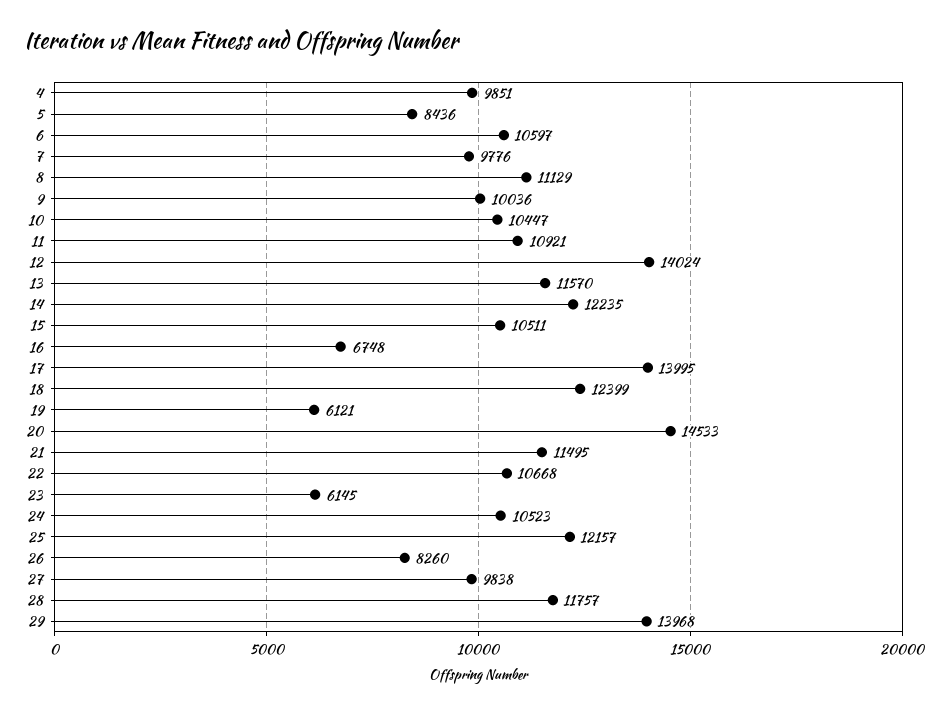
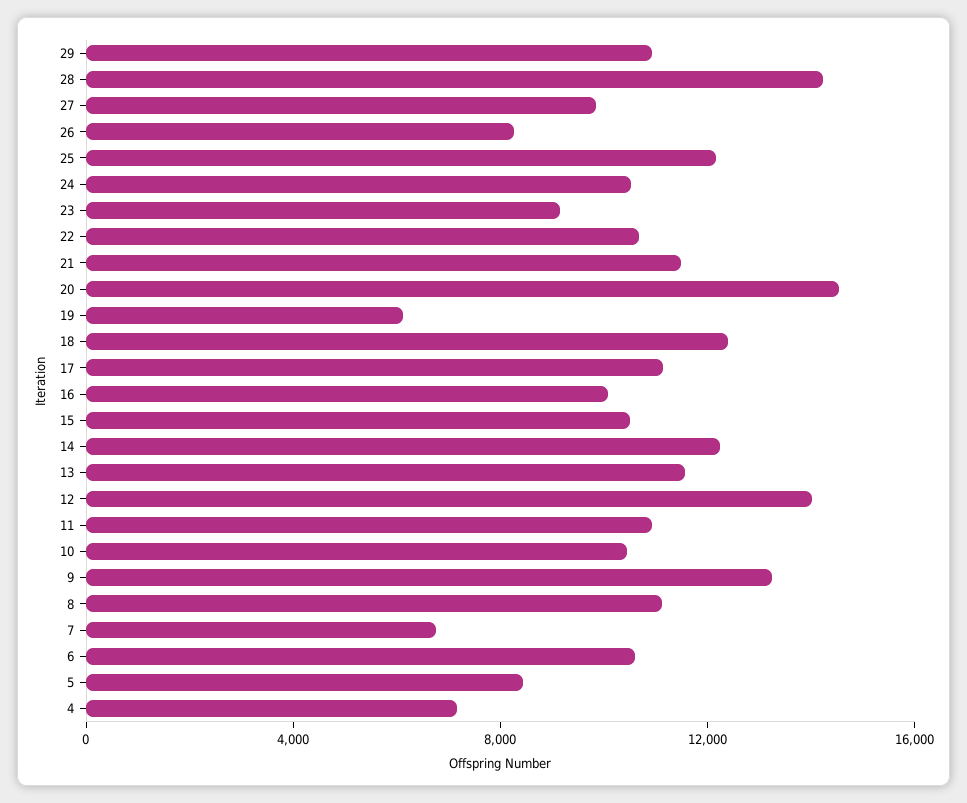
4: 9851 -> 7000
7: 9776 -> 7000
9: 10036 -> 13000
16: 6748 -> 10000
17: 13995 -> 11000
23: 6145 -> 9000
28: 11757 -> 14000
29: 13968 -> 11000

